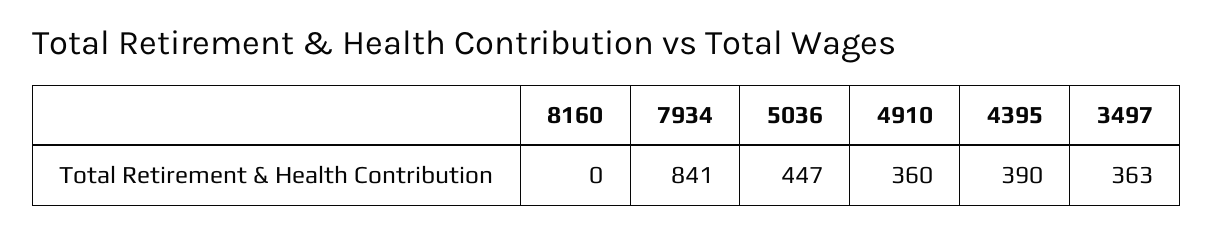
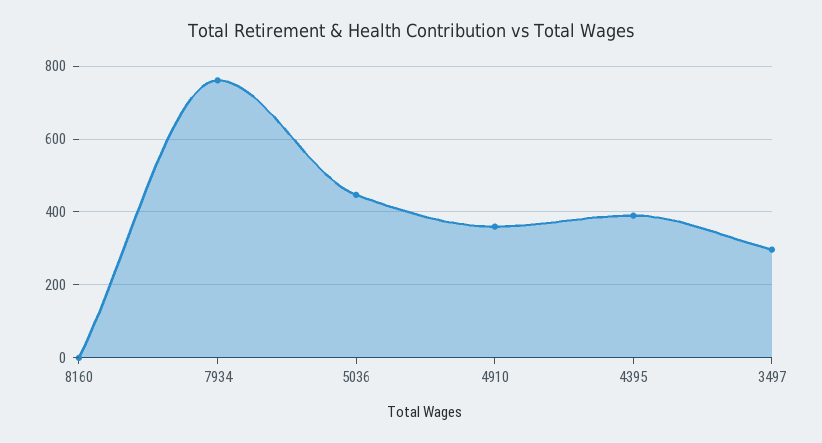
7934: 841 -> 760
3497: 363 -> 300

